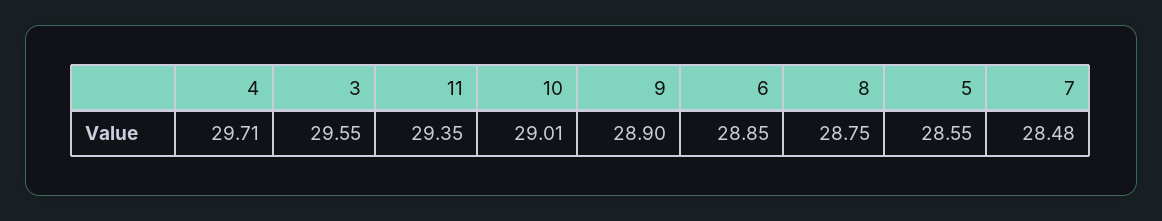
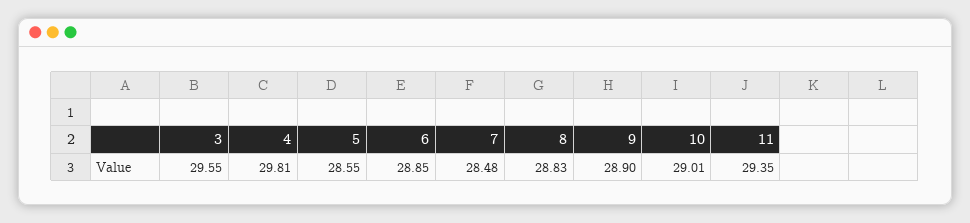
4: 29.71 -> 29.81
8: 28.75 -> 28.83

